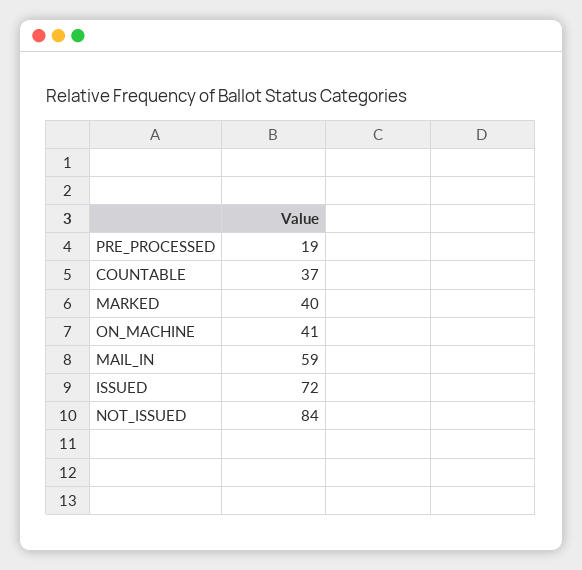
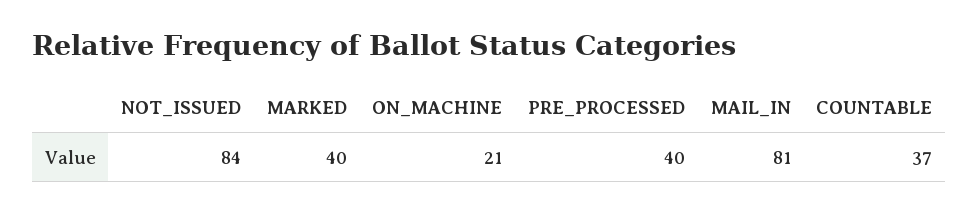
PRE_PROCESSED: 19 -> 40
ON_MACHINE: 41 -> 21
MAIL_IN: 59 -> 81
ISSUED: 72 -> none

